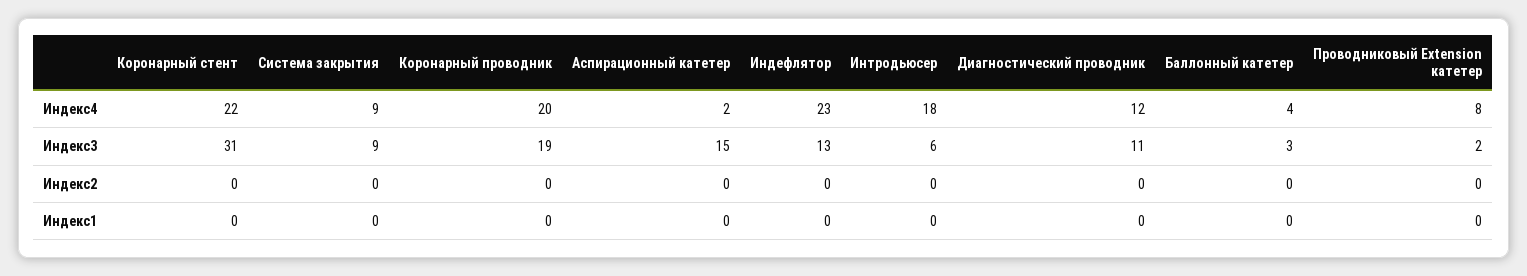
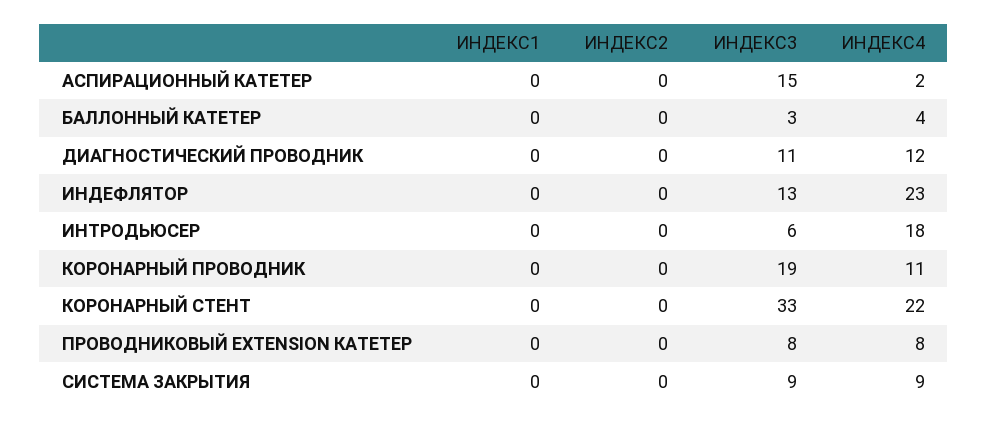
Коронарный проводник, Индекс4: 20 -> 11
Коронарный стент, Индекс3: 31 -> 33
Проводниковый Extension катетер, Индекс3: 2 -> 8

